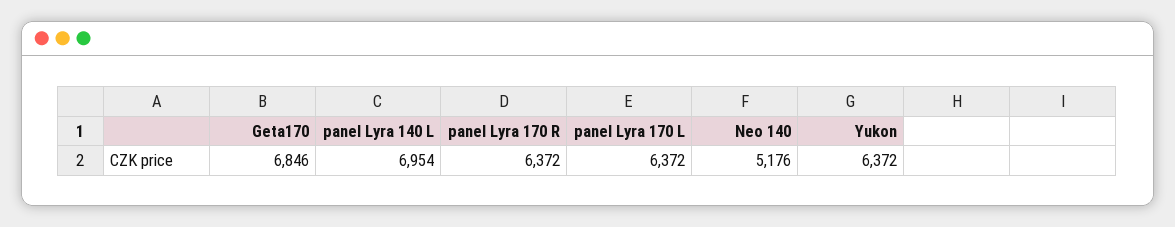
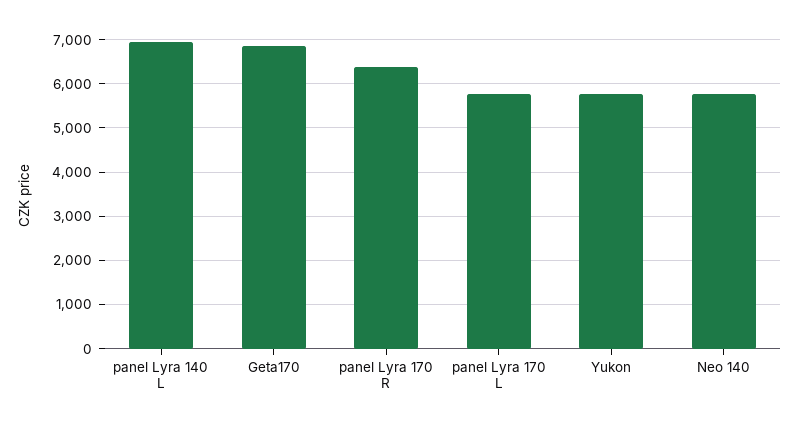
panel Lyra 170 L: 6372 -> 5800
Neo 140: 5176 -> 5800
Yukon: 6372 -> 5800

